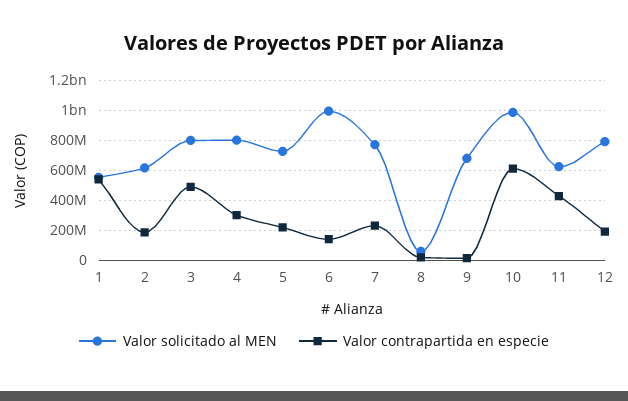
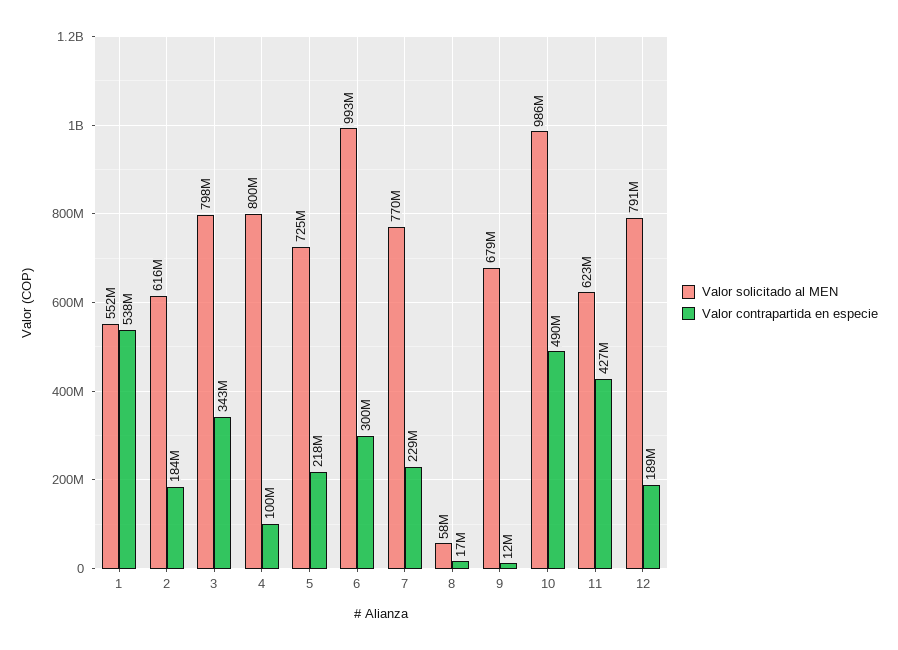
Valor contrapartida en especie, 3: 500000000 -> 343000000
Valor contrapartida en especie, 4: 300000000 -> 100000000
Valor contrapartida en especie, 6: 150000000 -> 300000000
Valor contrapartida en especie, 10: 600000000 -> 490000000

